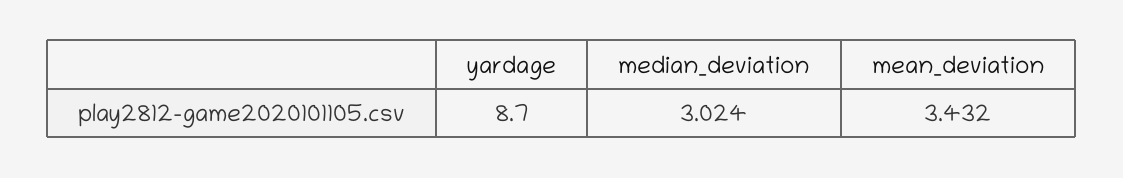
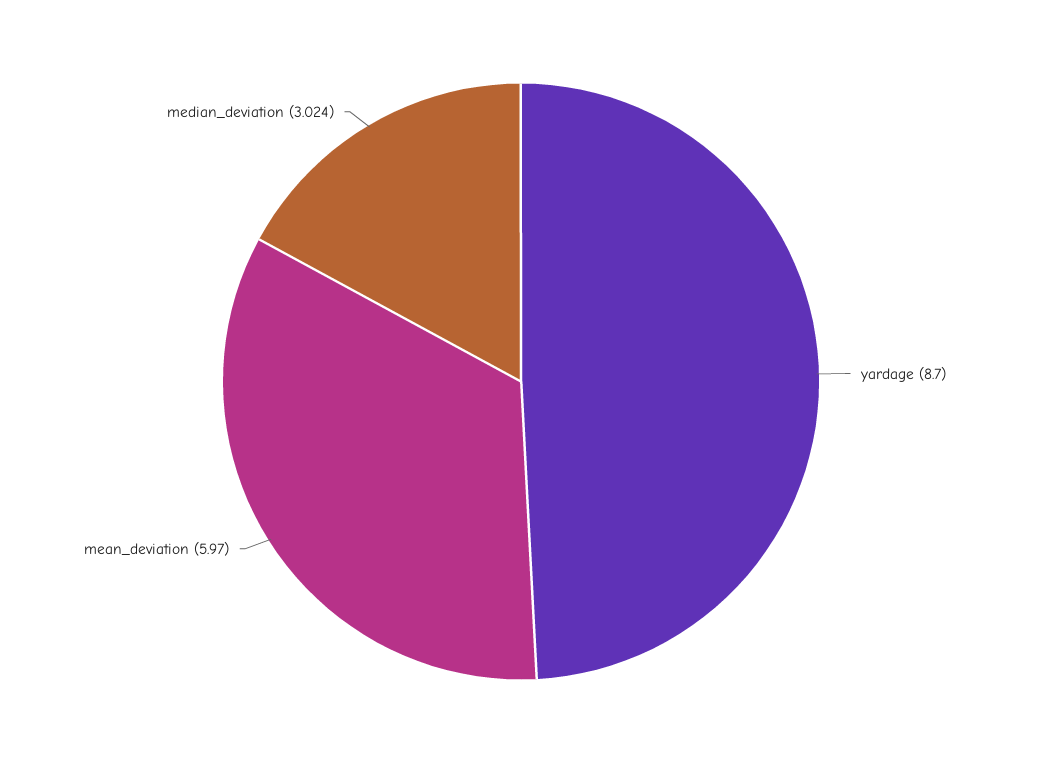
mean_deviation: 3.432 -> 5.97

